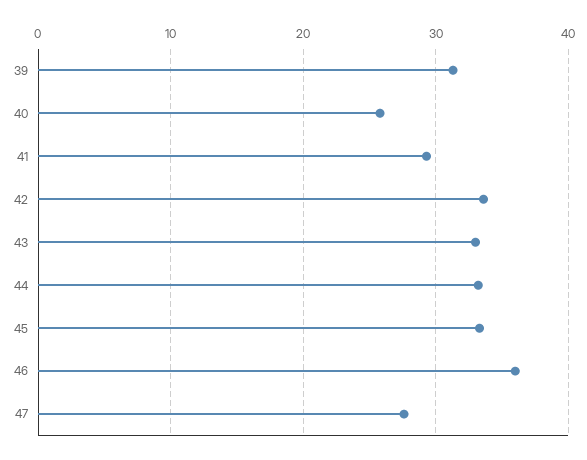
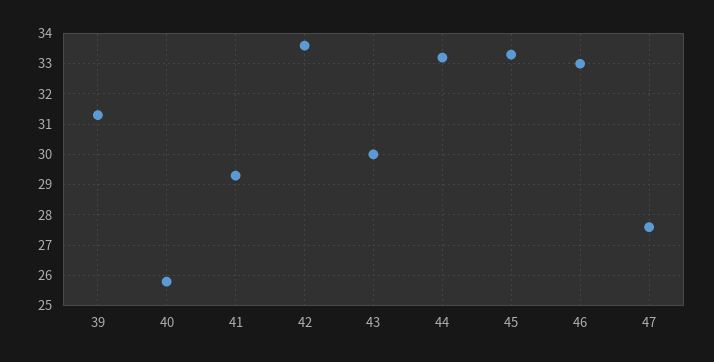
43: 33 -> 30
46: 36 -> 33

